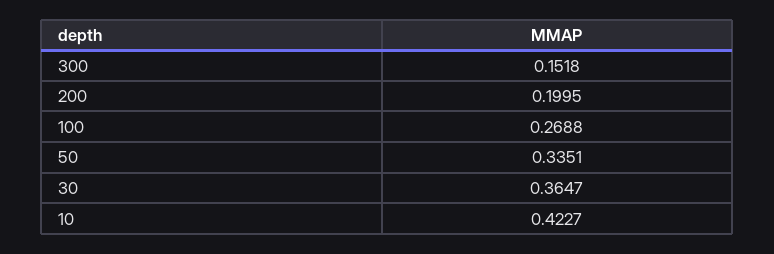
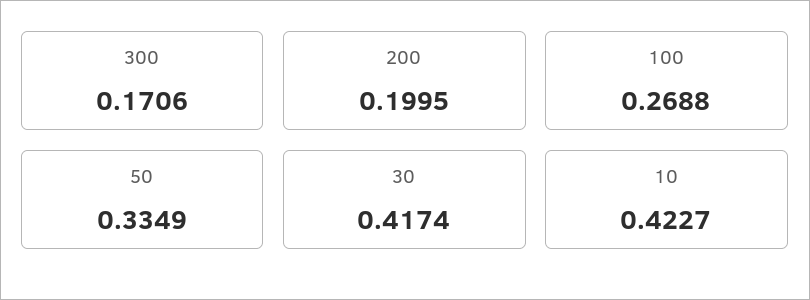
300: 0.1518 -> 0.1706
50: 0.3351 -> 0.3349
30: 0.3647 -> 0.4174

